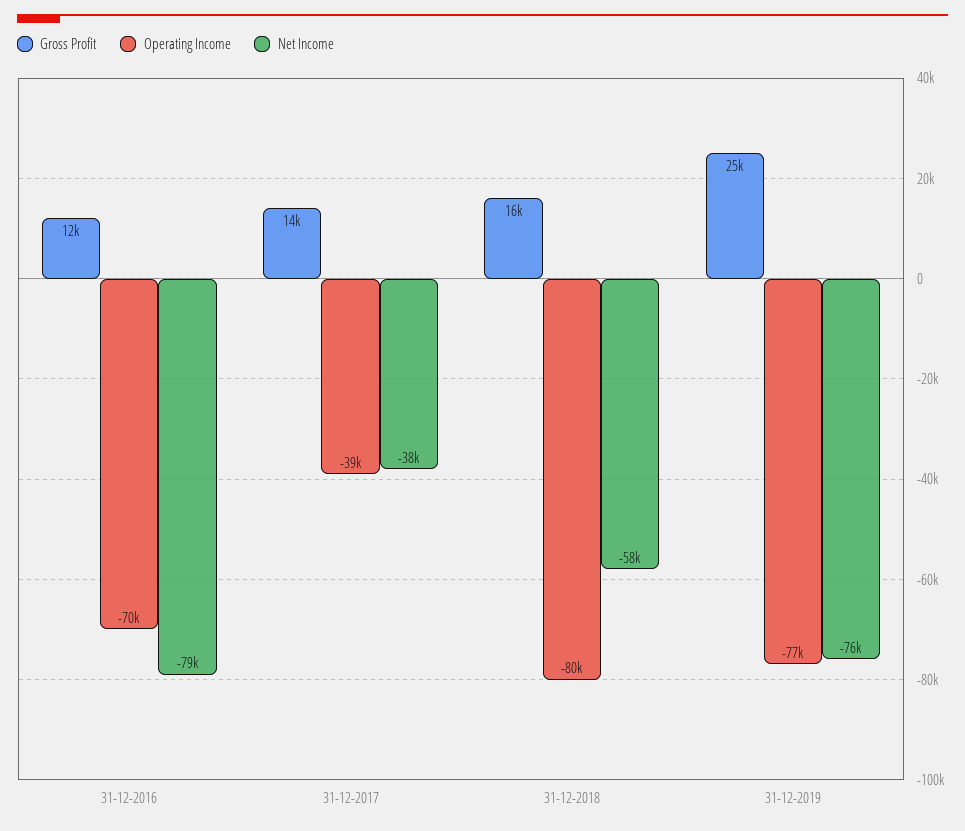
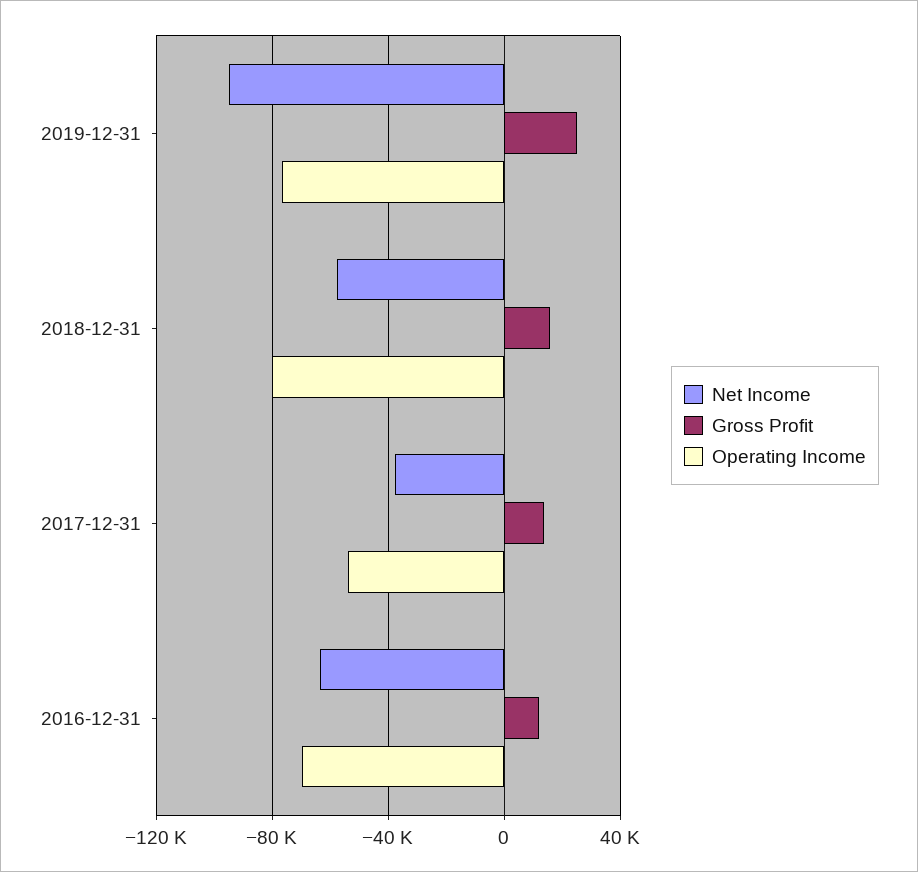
Net Income, 31-12-2016: -79000 -> -65000
Operating Income, 31-12-2017: -39000 -> -55000
Net Income, 31-12-2019: -76000 -> -95000

